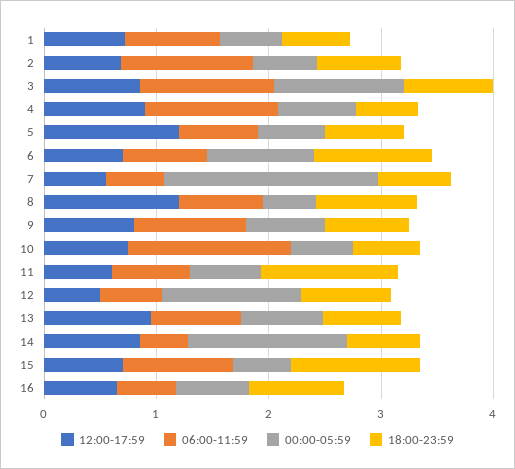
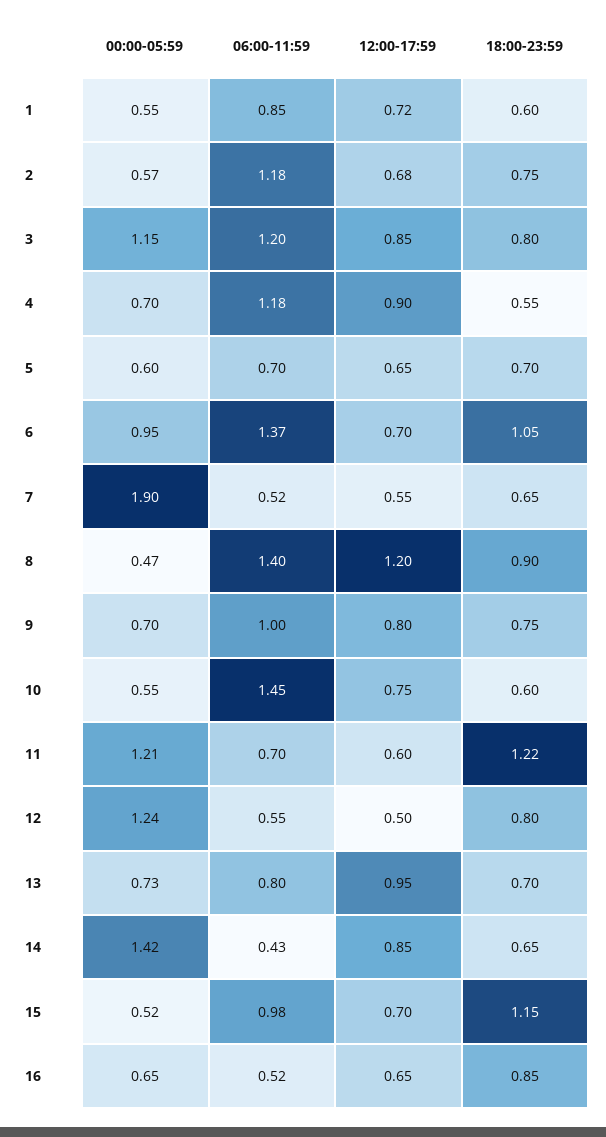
12:00-17:59, 5: 1.2 -> 0.65
06:00-11:59, 6: 0.8 -> 1.37
06:00-11:59, 8: 0.8 -> 1.4
00:00-05:59, 11: 0.6 -> 1.21

